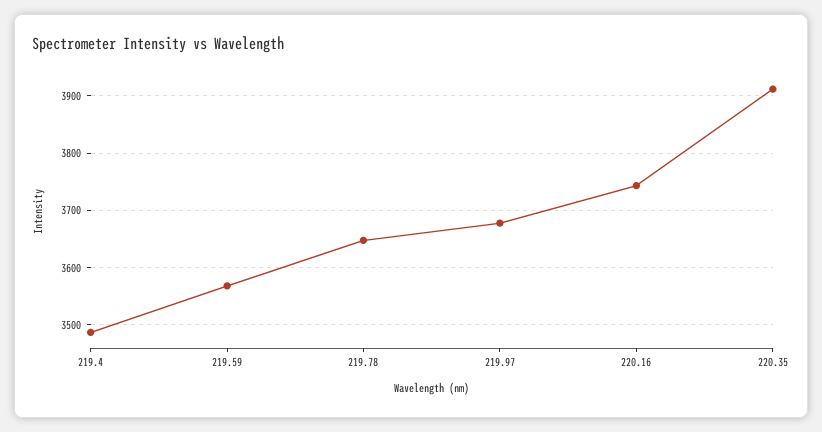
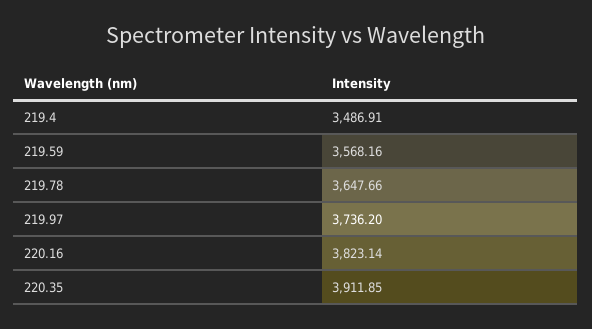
219.97: 3680 -> 3736.2
220.16: 3740 -> 3823.14

